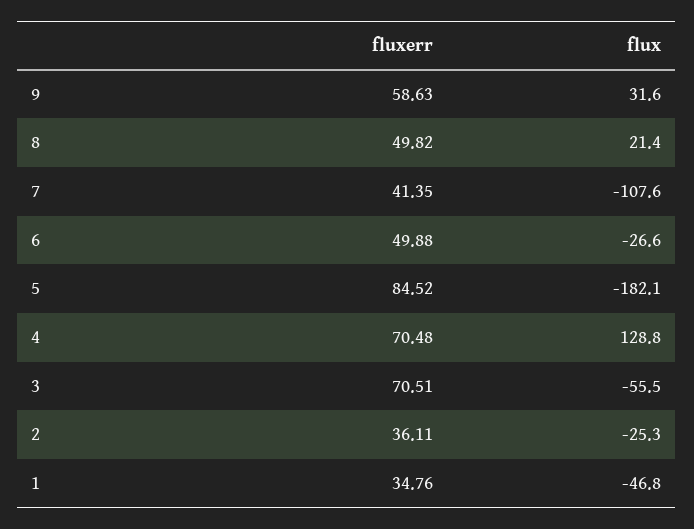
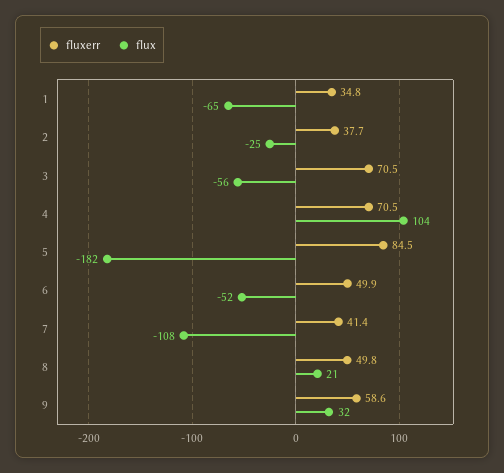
flux, 6: -26.6 -> -52
flux, 4: 128.8 -> 104
fluxerr, 2: 36.11 -> 37.7
flux, 1: -46.8 -> -65

